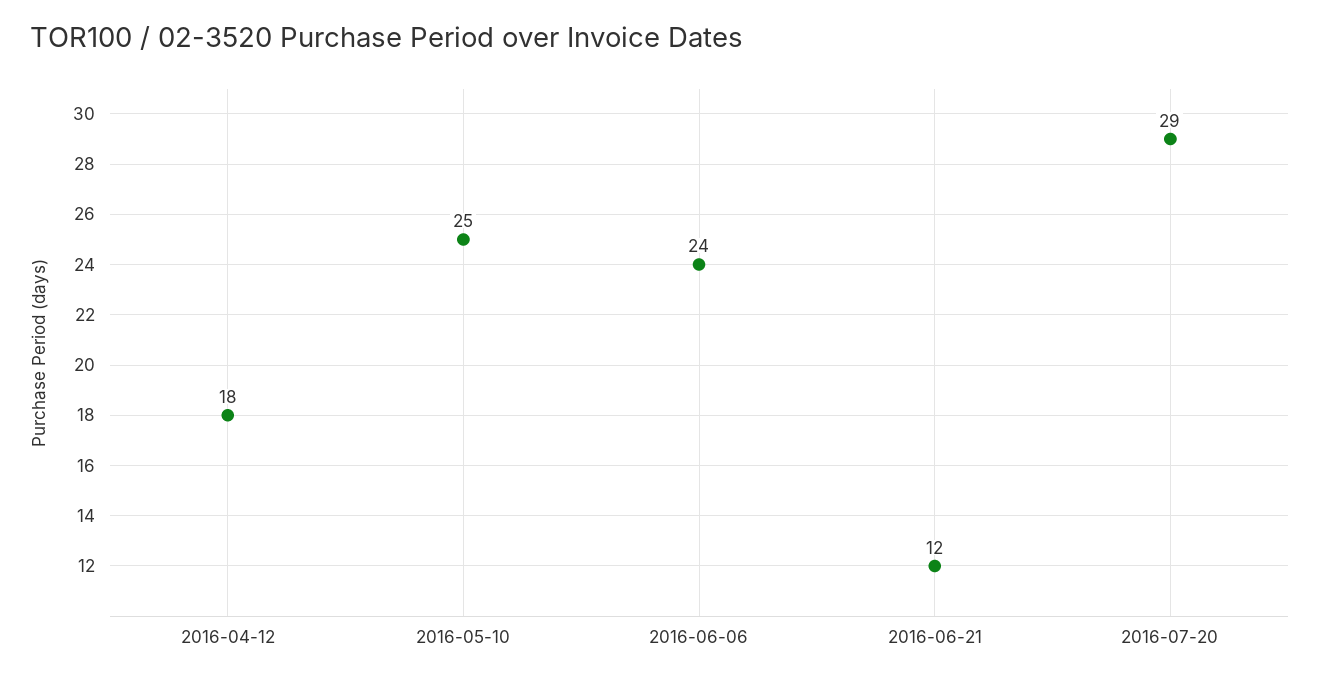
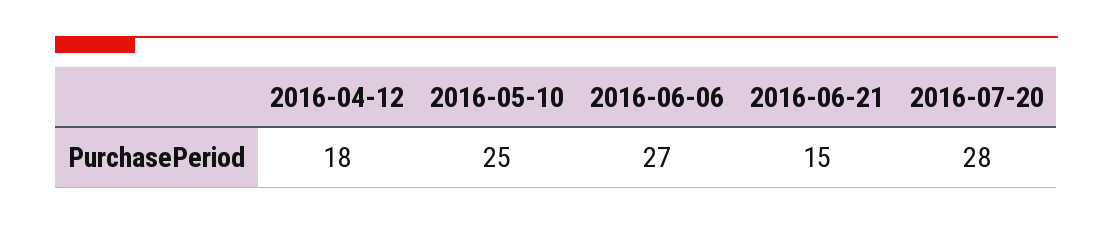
2016-06-06: 24 -> 27
2016-06-21: 12 -> 15
2016-07-20: 29 -> 28

